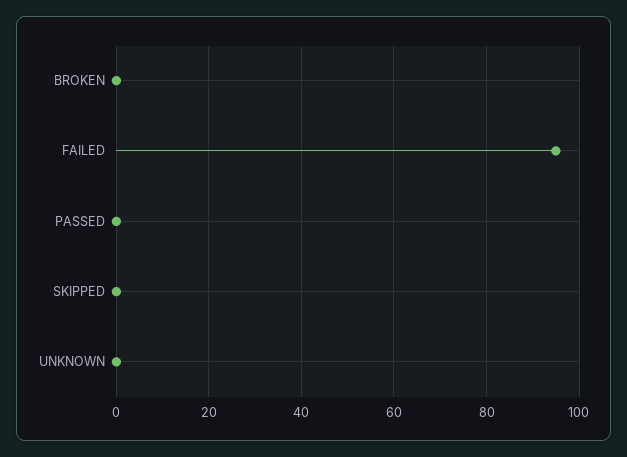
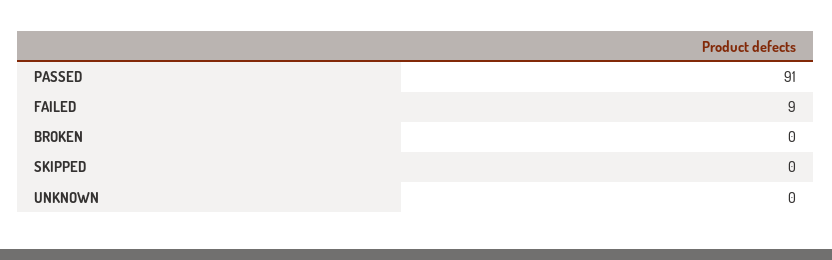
FAILED: 95 -> 9
PASSED: 0 -> 91

